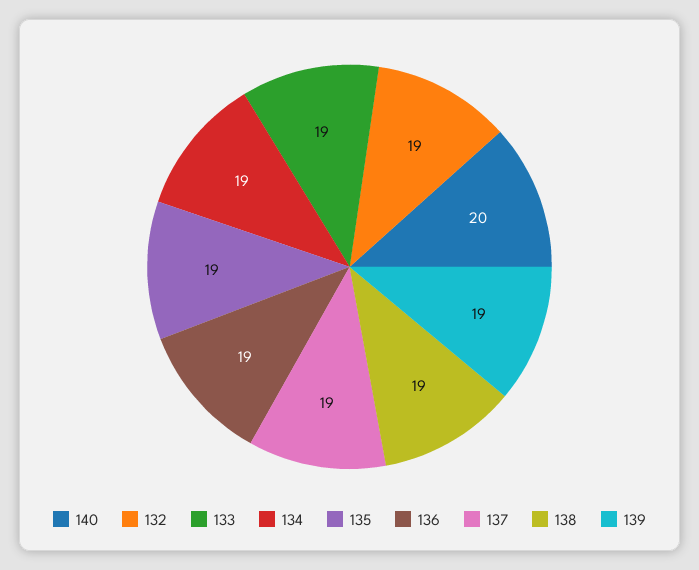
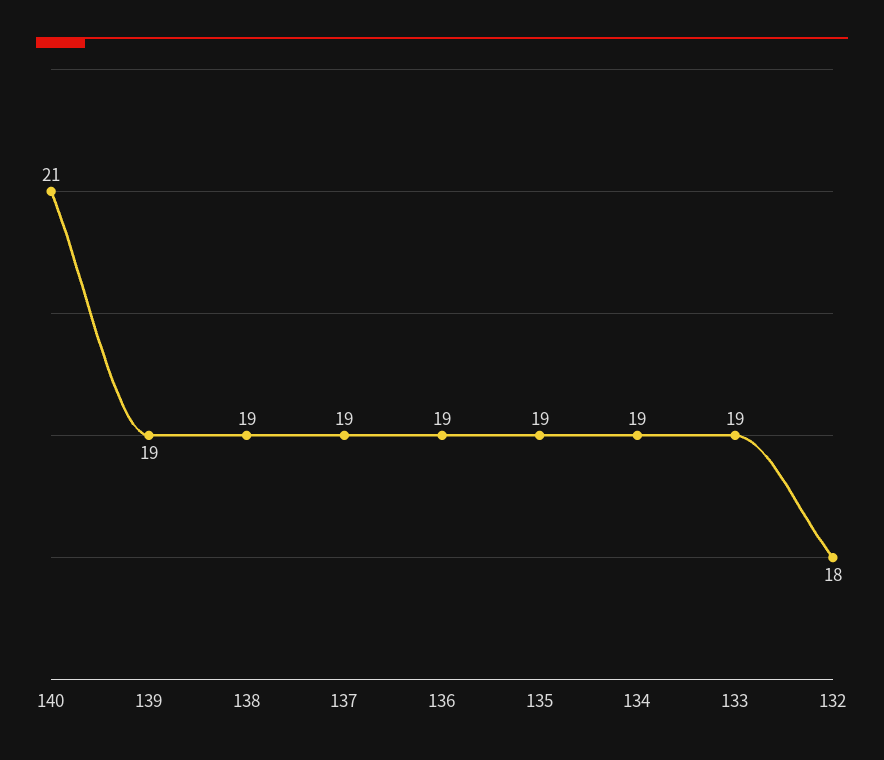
140: 20 -> 21
132: 19 -> 18

